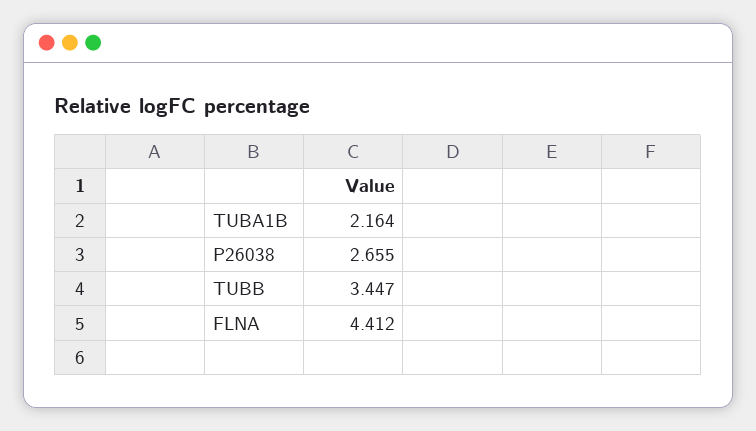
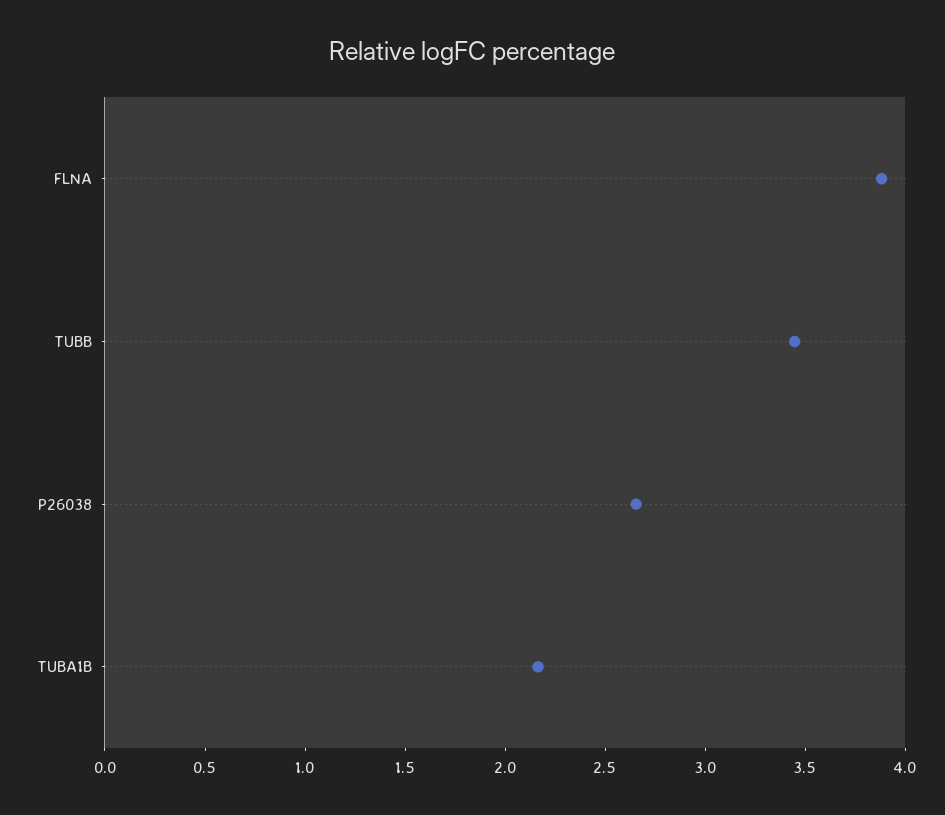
FLNA: 4.412 -> 3.9

